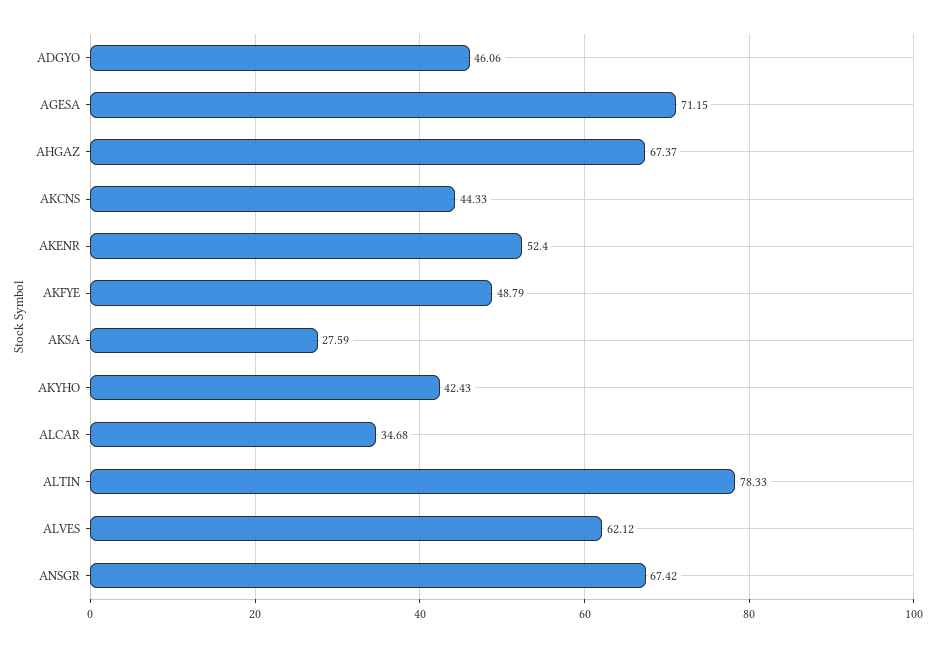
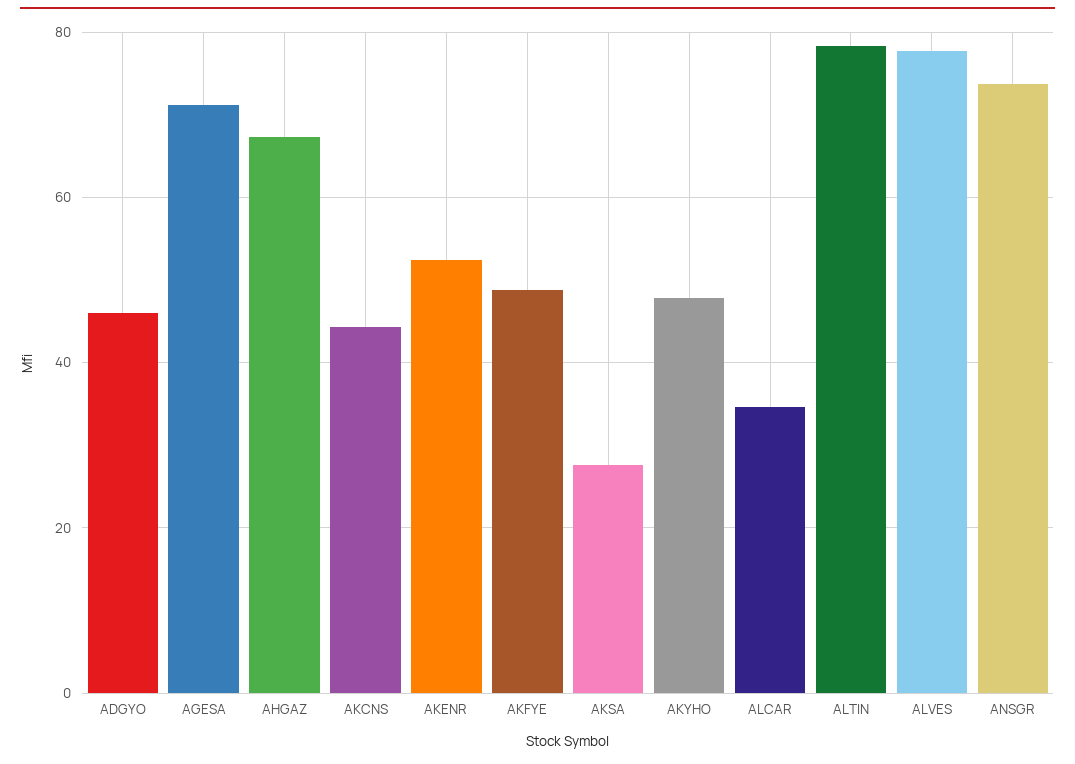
AKYHO: 42.43 -> 48
ALVES: 62.12 -> 78
ANSGR: 67.42 -> 74

